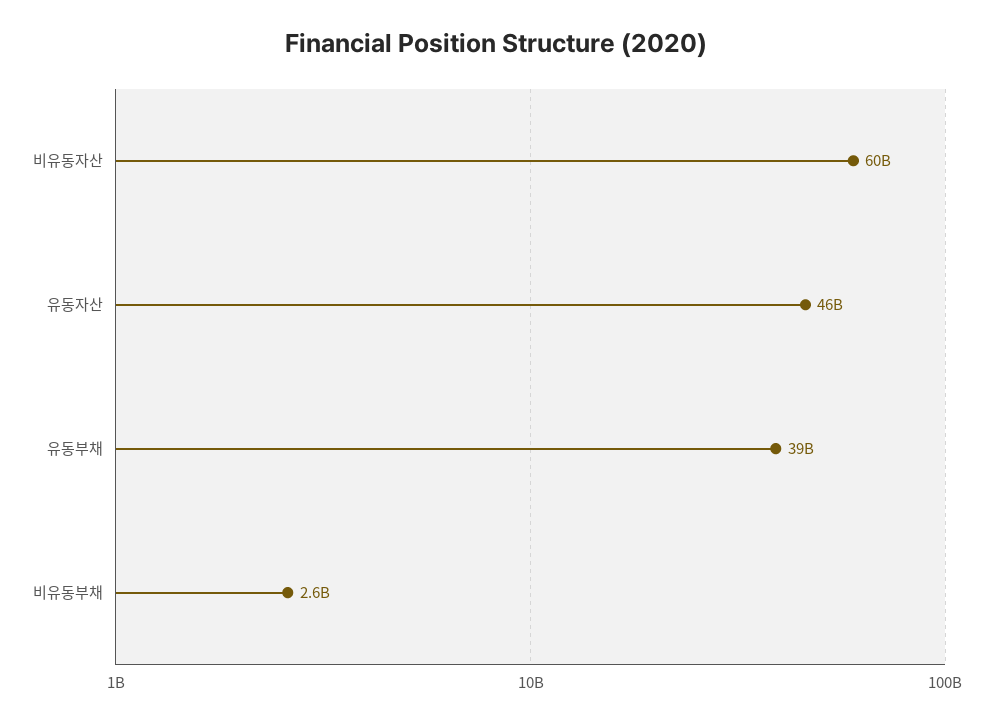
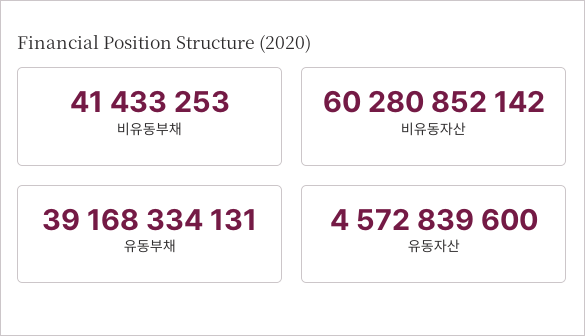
유동자산: 46000000000 -> 4572839600
비유동부채: 2600000000 -> 41433253

